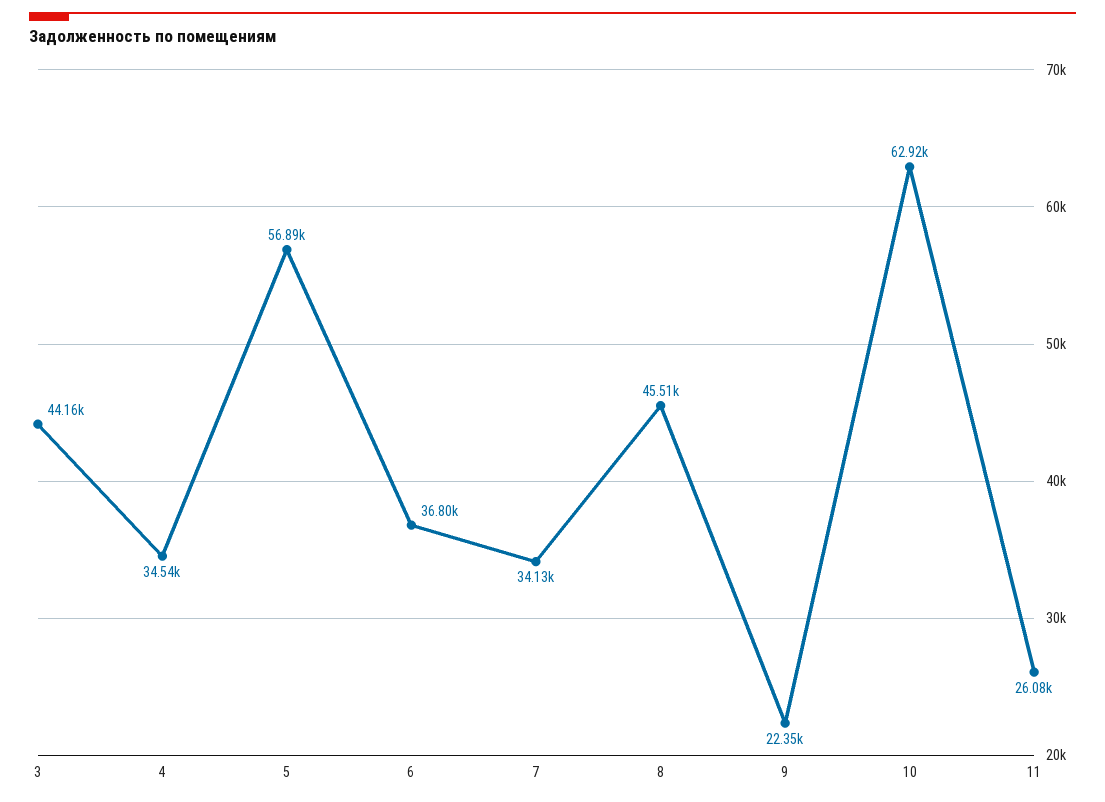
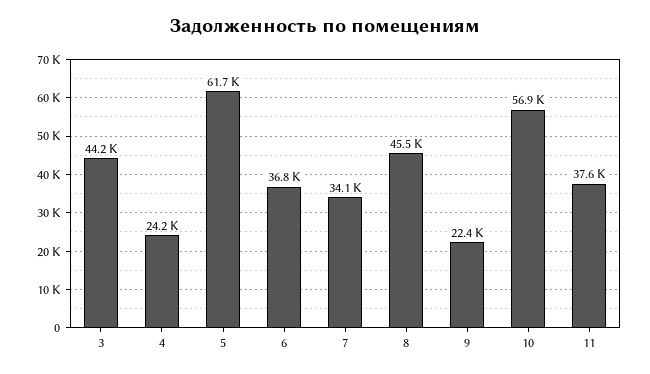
4: 34540 -> 24200
5: 56890 -> 61700
10: 62920 -> 56900
11: 26080 -> 37600

